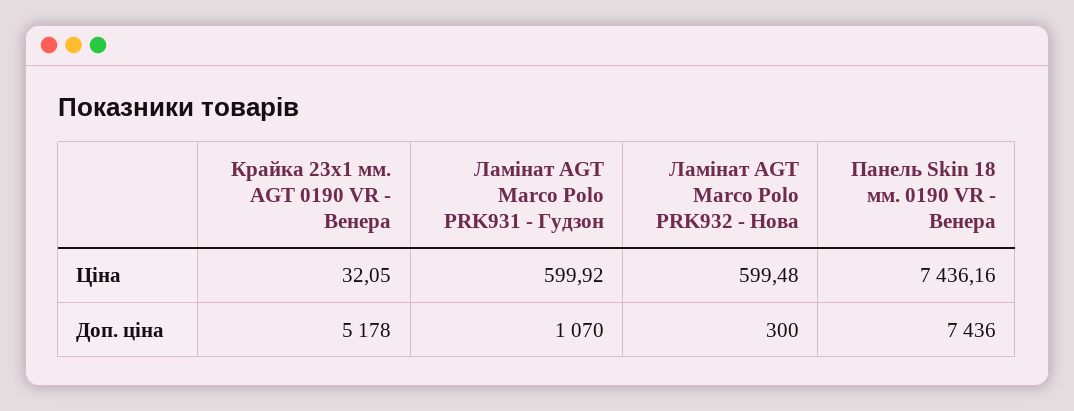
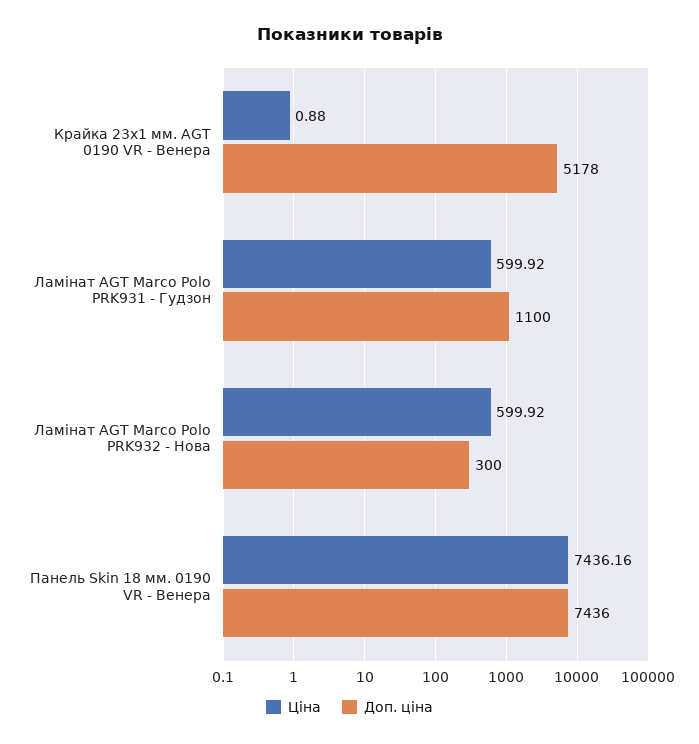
Ціна, Крайка 23x1 мм. AGT 0190 VR - Венера: 32.05 -> 0.88
Ціна, Ламінат AGT Marco Polo PRK932 - Нова: 599.48 -> 599.92
Доп. ціна, Ламінат AGT Marco Polo PRK931 - Гудзон: 1070 -> 1100

